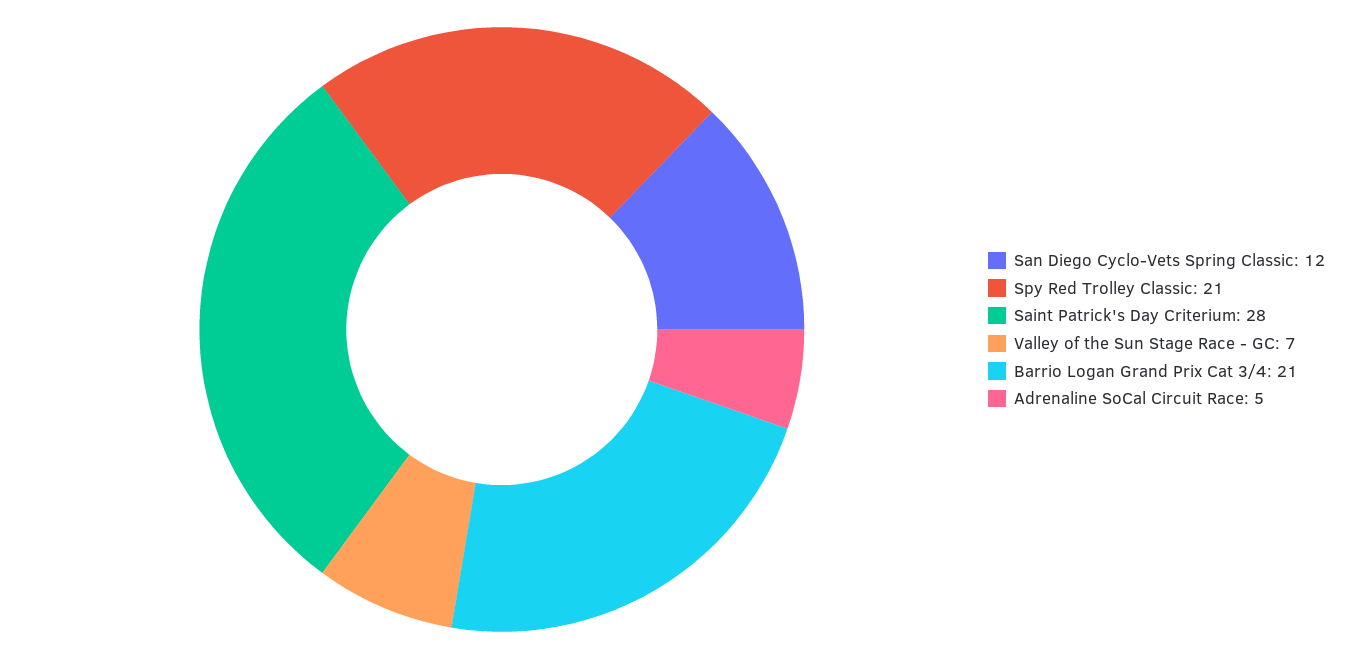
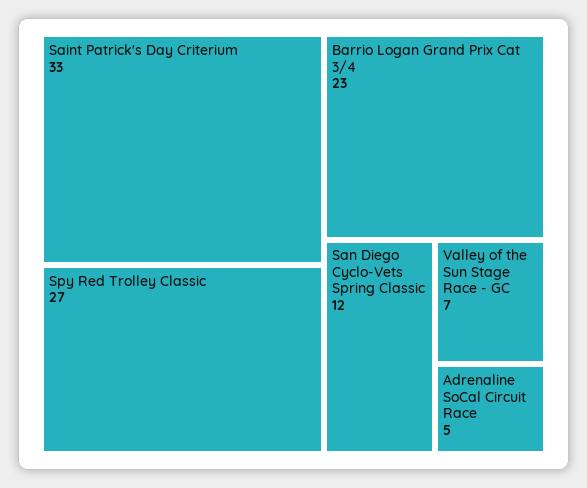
Spy Red Trolley Classic: 21 -> 27
Saint Patrick's Day Criterium: 28 -> 33
Barrio Logan Grand Prix Cat 3/4: 21 -> 23

